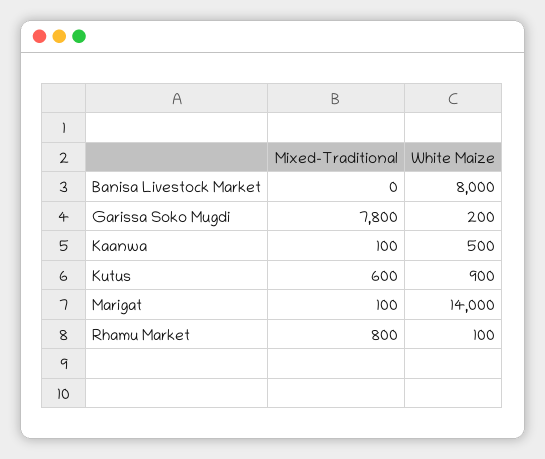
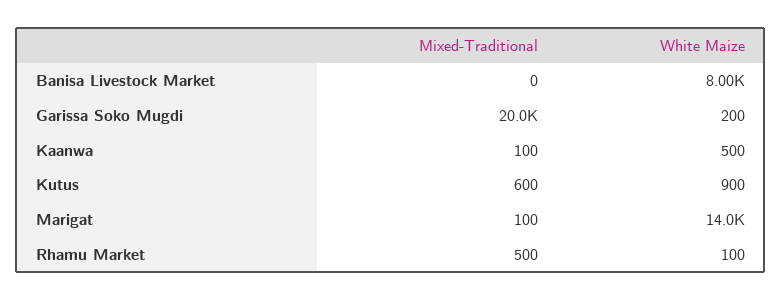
Mixed-Traditional, Garissa Soko Mugdi: 7800 -> 20000
Mixed-Traditional, Rhamu Market: 800 -> 500

